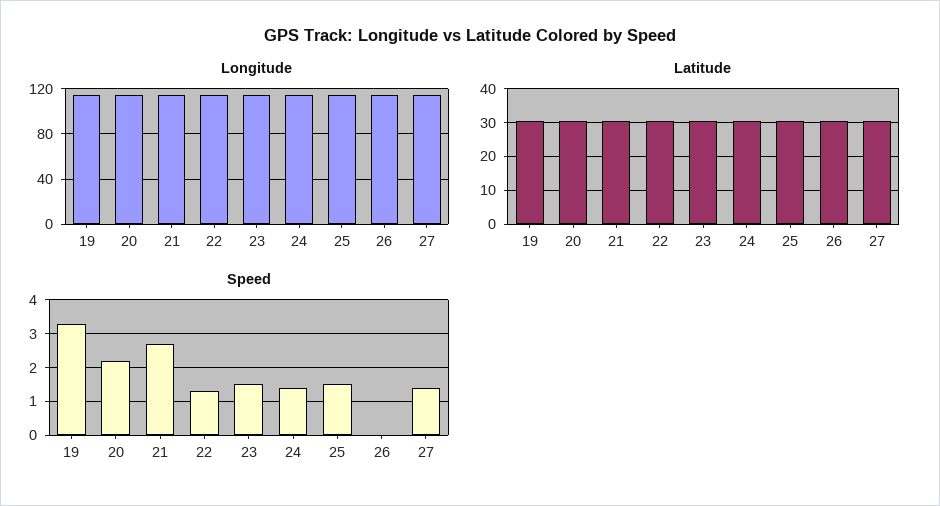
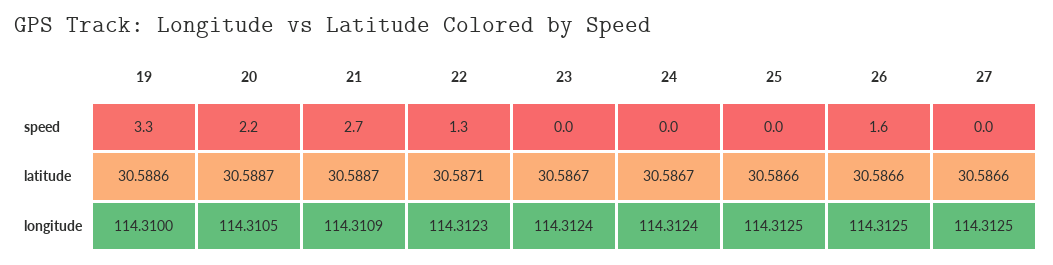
Speed, 23: 1.5 -> 0
Speed, 24: 1.5 -> 0
Speed, 25: 1.5 -> 0
Speed, 26: 0 -> 1.6
Speed, 27: 1.5 -> 0

